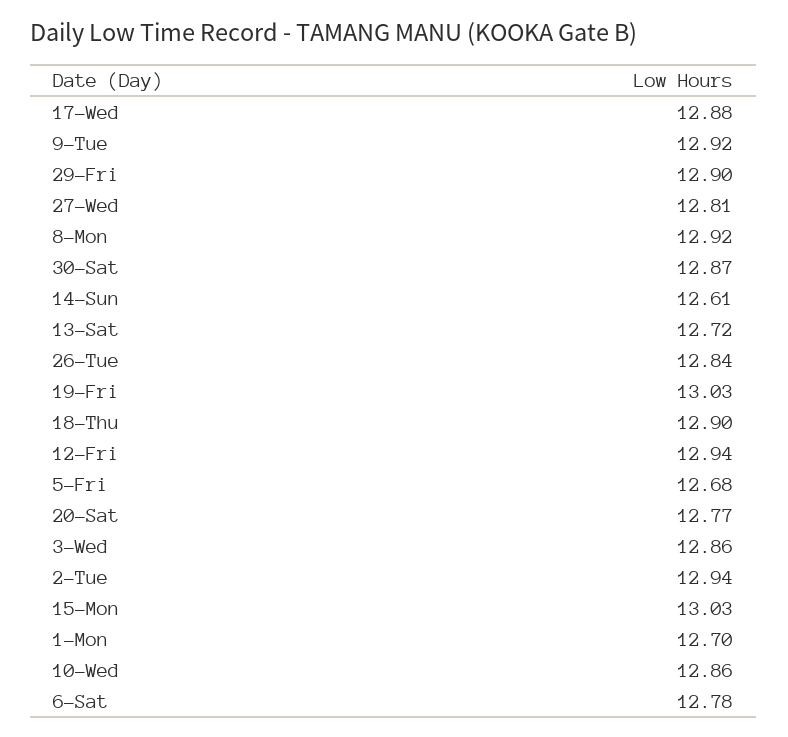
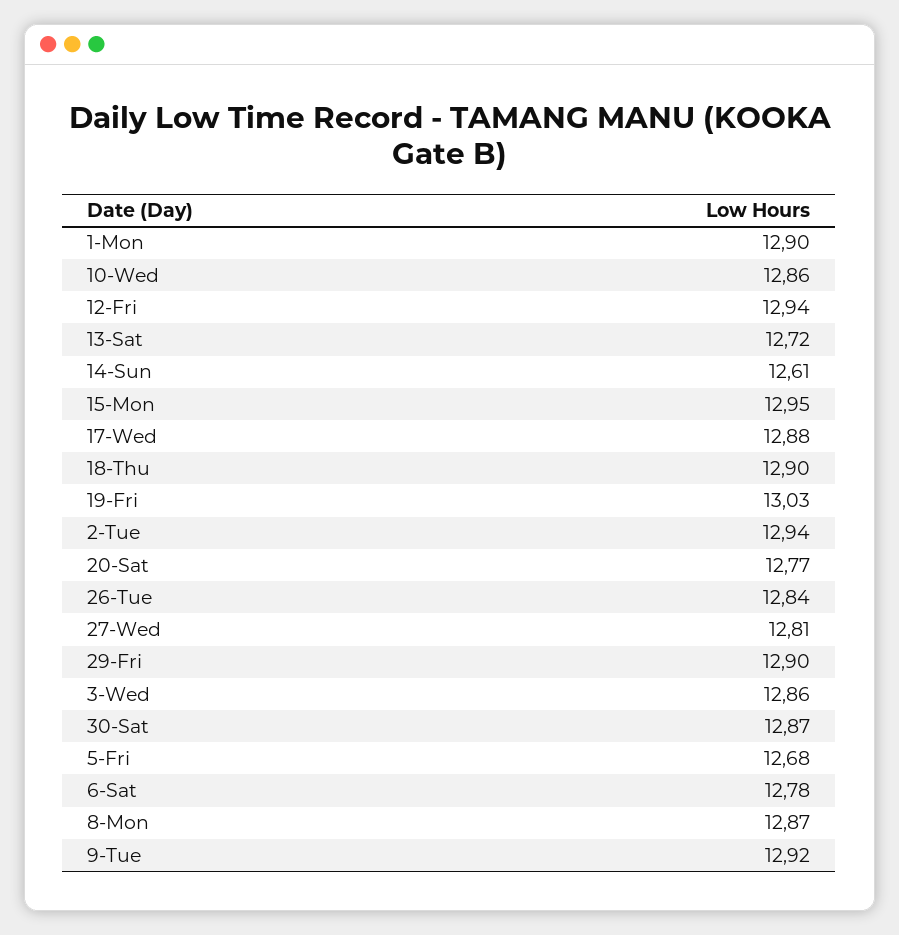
8-Mon: 12.92 -> 12.87
15-Mon: 13.03 -> 12.95
1-Mon: 12.7 -> 12.9

